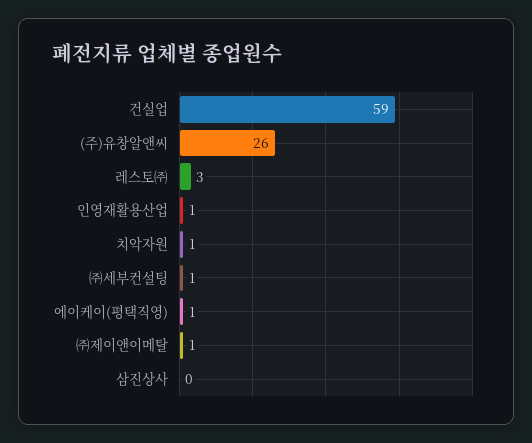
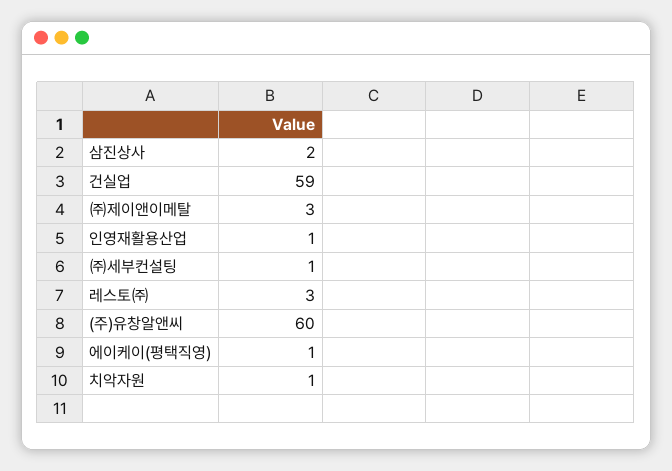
(주)유창알앤씨: 26 -> 60
㈜제이앤이메탈: 1 -> 3
삼진상사: 0 -> 2

